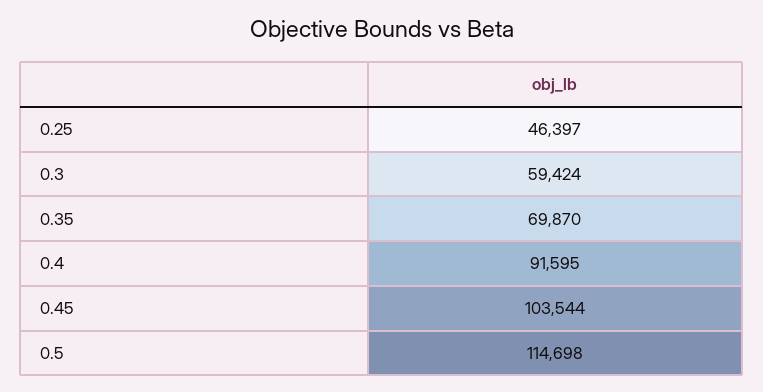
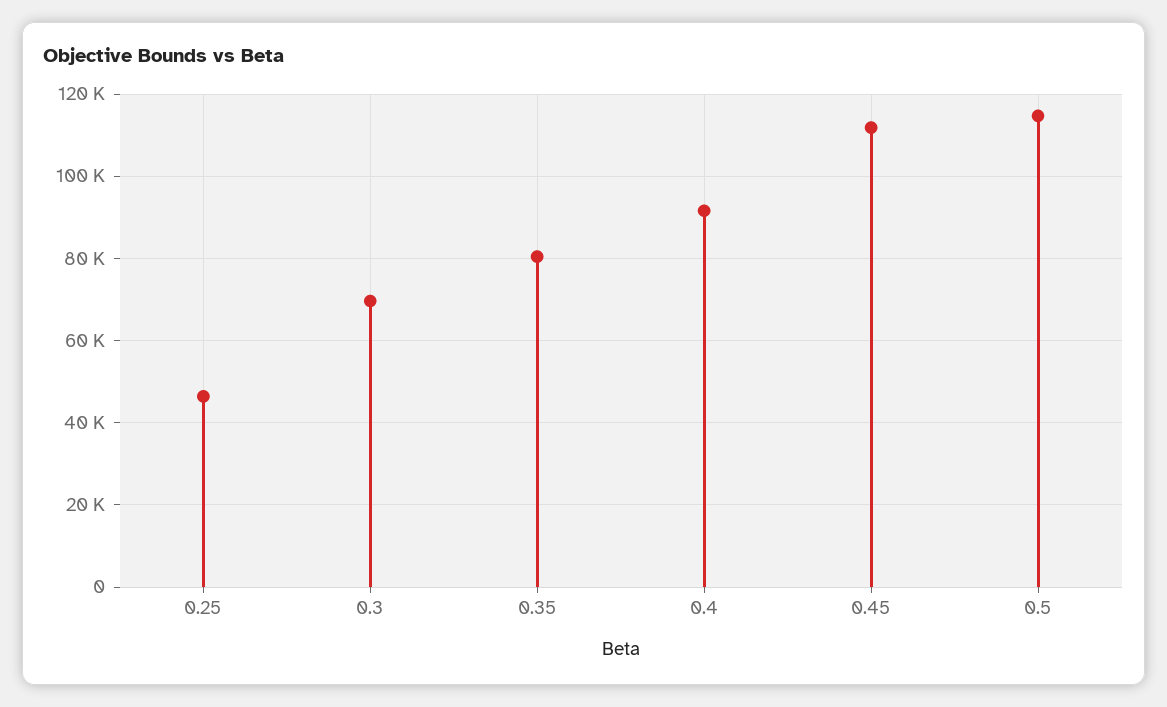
0.3: 59424 -> 70000
0.35: 69870 -> 80000
0.45: 103544 -> 112000

